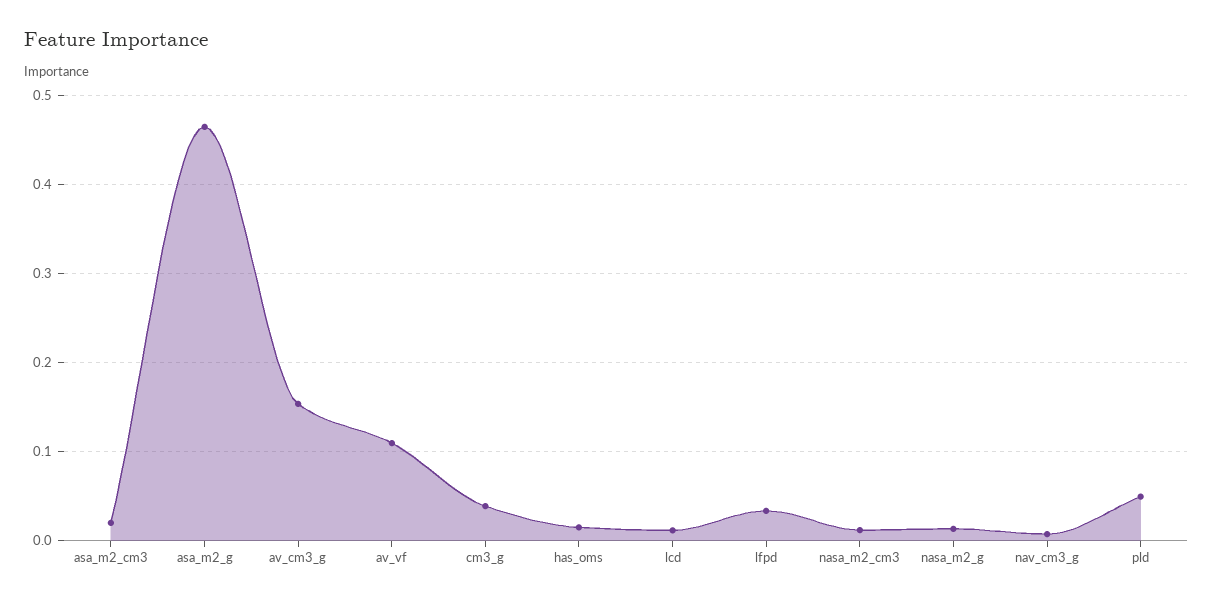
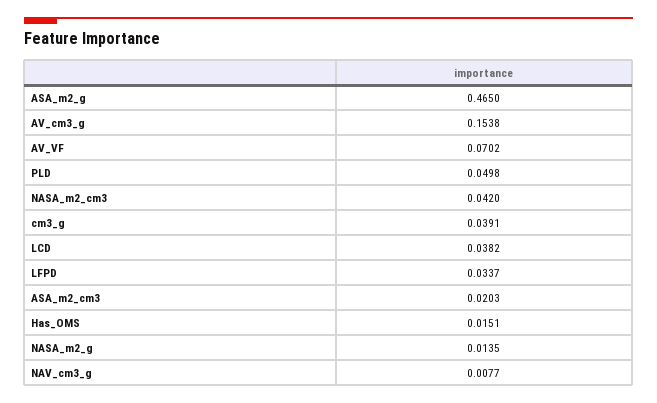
av_vf: 0.11 -> 0.0702
lcd: 0.01 -> 0.0382
nasa_m2_cm3: 0.01 -> 0.042

